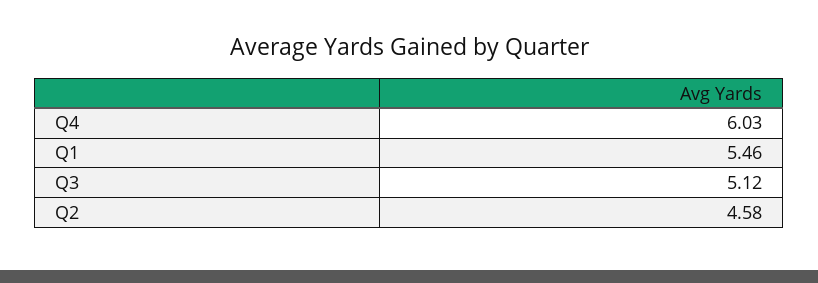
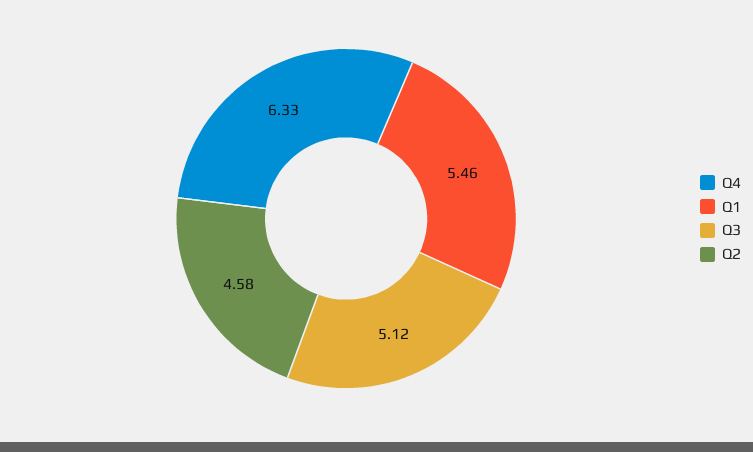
Q4: 6.03 -> 6.33

